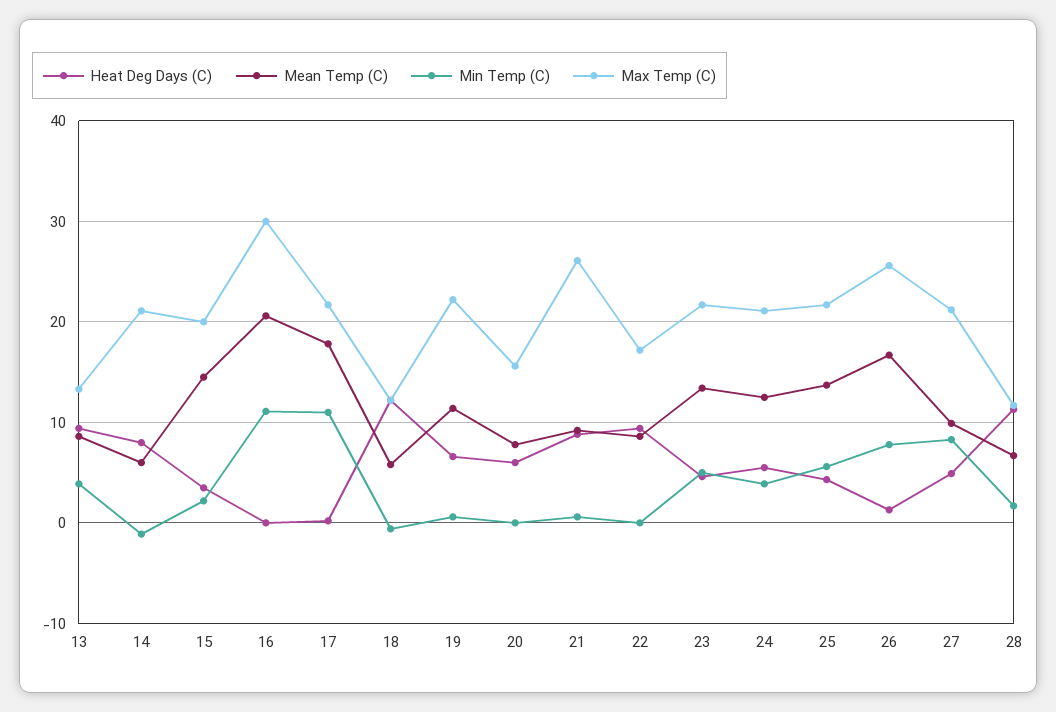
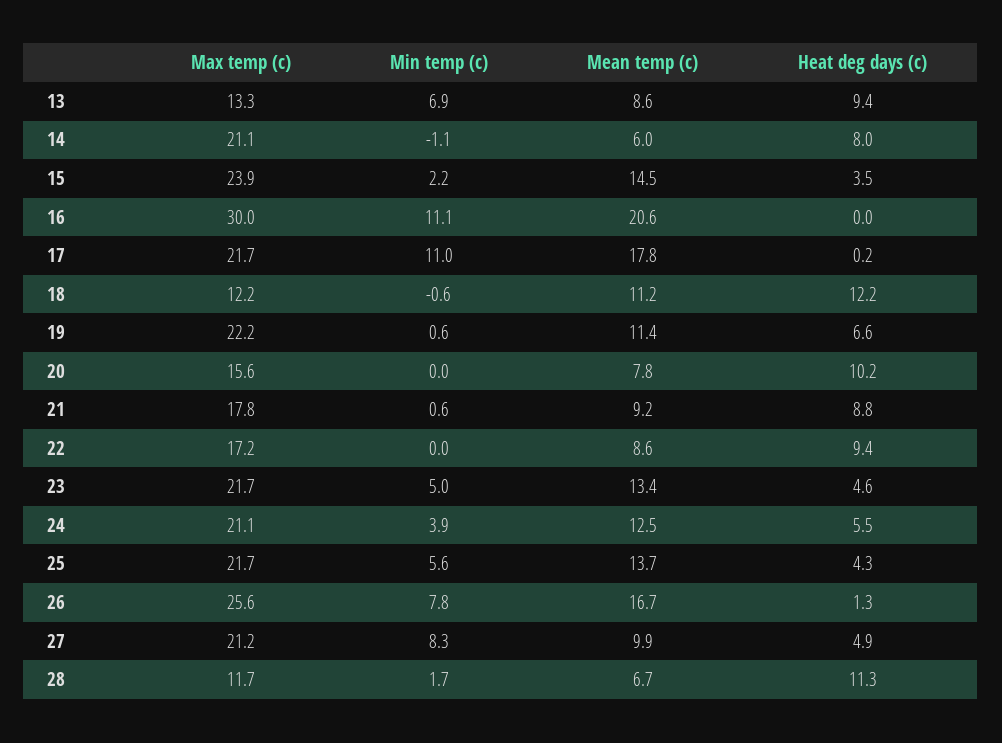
Min Temp (C), 13: 4 -> 6.9
Max Temp (C), 15: 20 -> 23.9
Mean Temp (C), 18: 6 -> 11.2
Heat Deg Days (C), 20: 6 -> 10.2
Max Temp (C), 21: 26 -> 17.8

